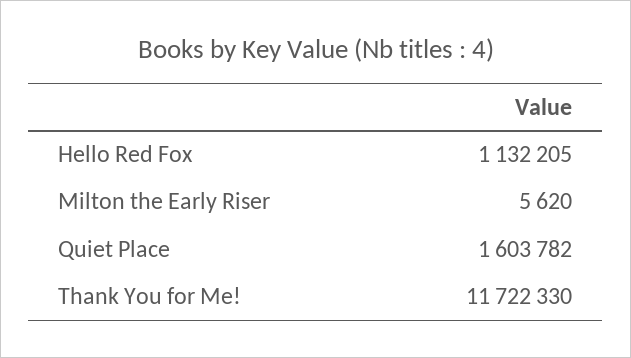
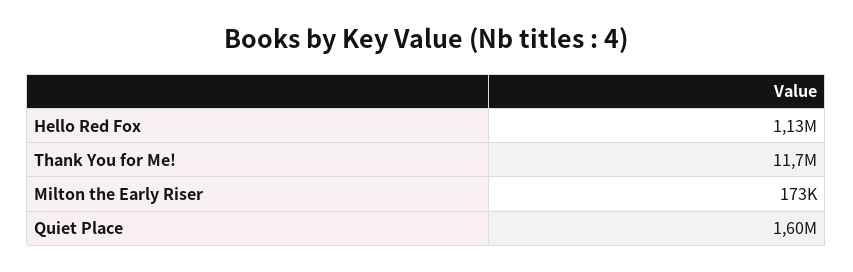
Milton the Early Riser: 5620 -> 173000

